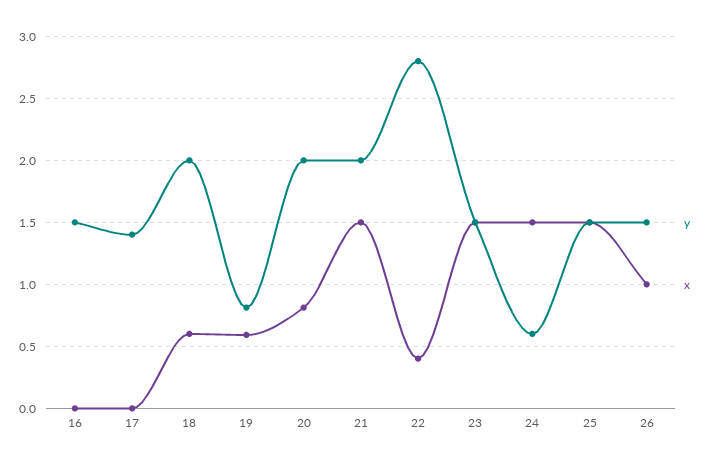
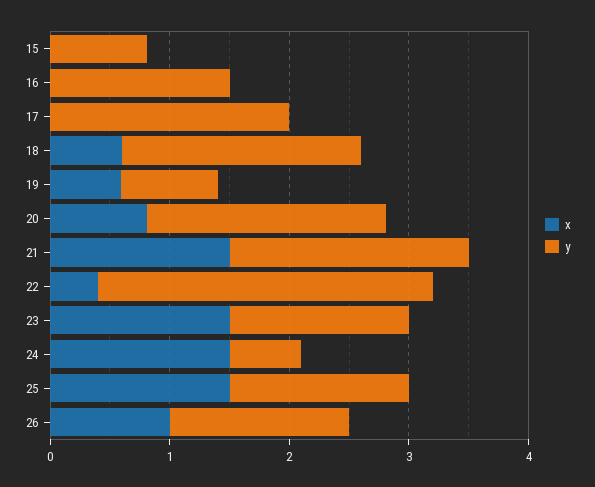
y, 17: 1.4 -> 2
x, 15: none -> 0
y, 15: none -> 0.8

